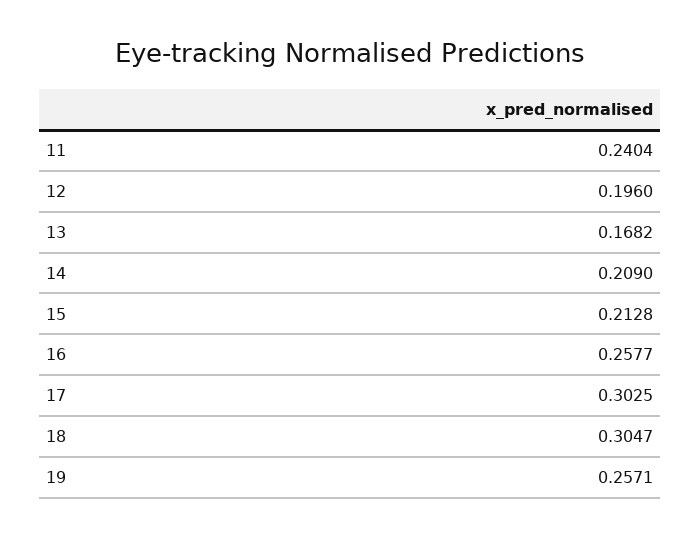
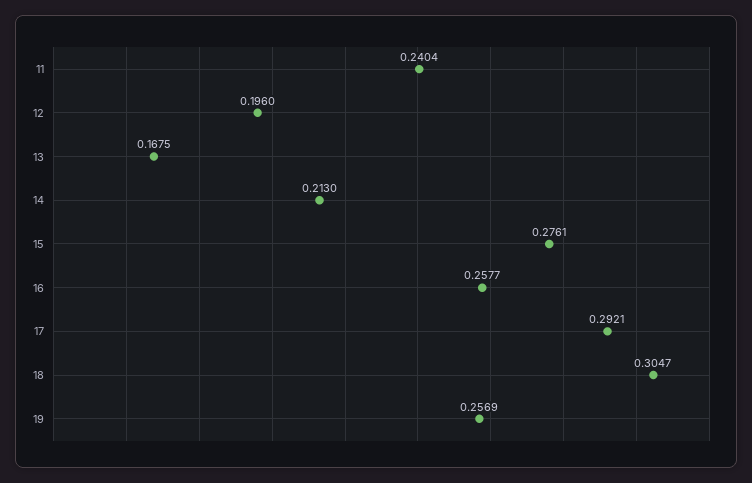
13: 0.1682 -> 0.1675
14: 0.209 -> 0.213
15: 0.2128 -> 0.2761
17: 0.3025 -> 0.2921
19: 0.2571 -> 0.2569

